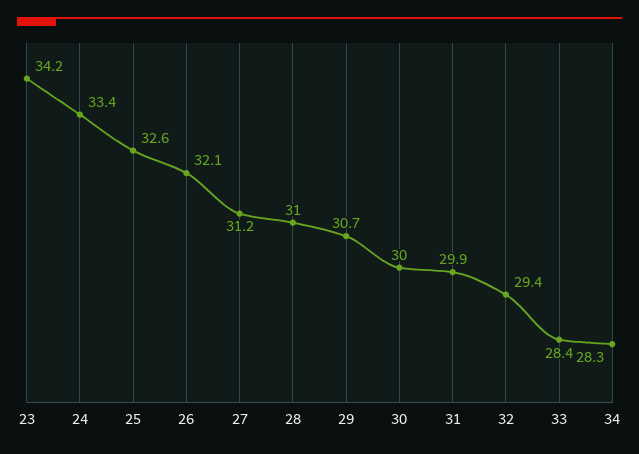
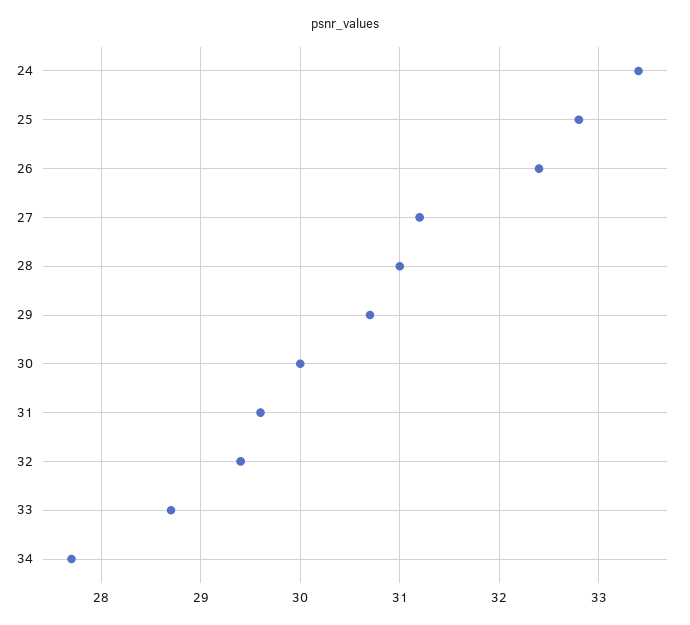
23: 34.2 -> none
25: 32.6 -> 32.8
26: 32.1 -> 32.4
31: 29.9 -> 29.6
33: 28.4 -> 28.7
34: 28.3 -> 27.7

